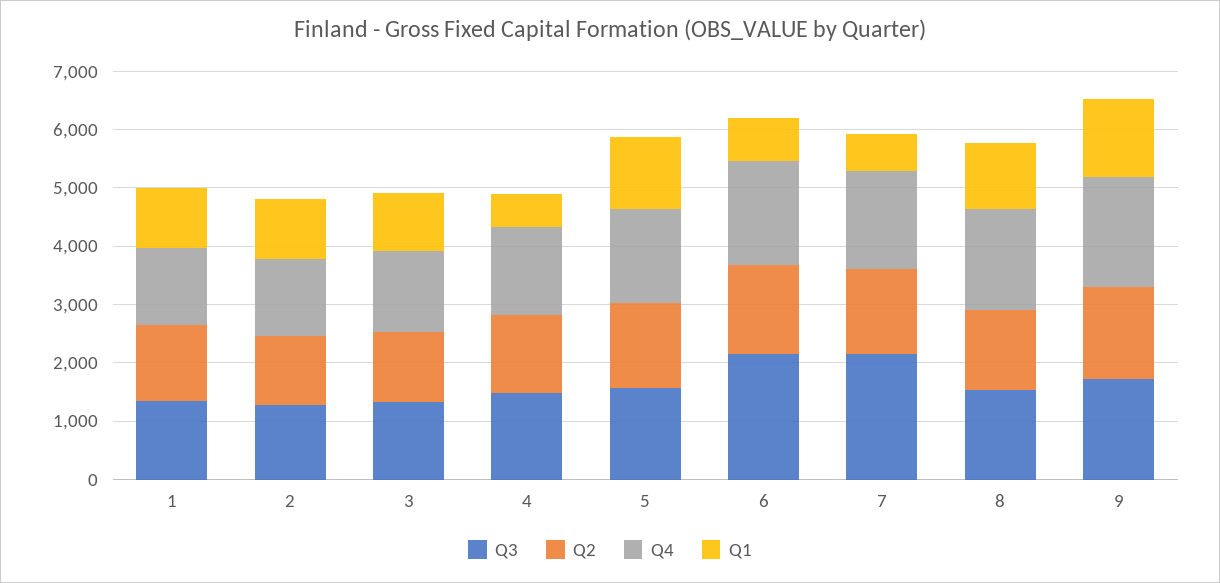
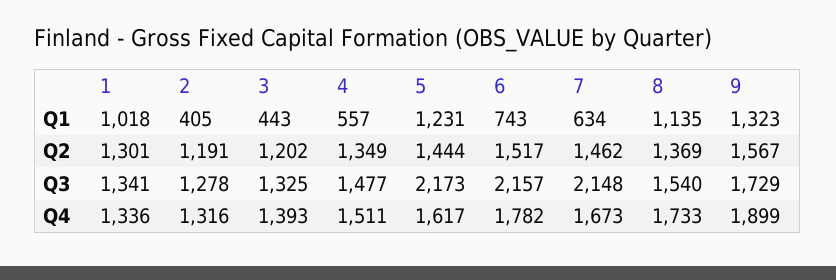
Q1, 2: 1000 -> 405
Q1, 3: 1000 -> 443
Q3, 5: 1600 -> 2173

